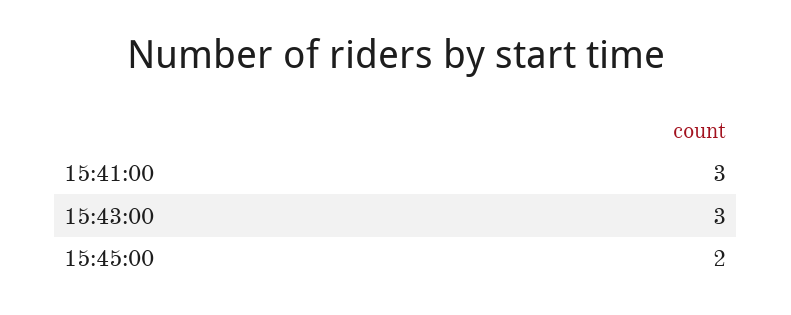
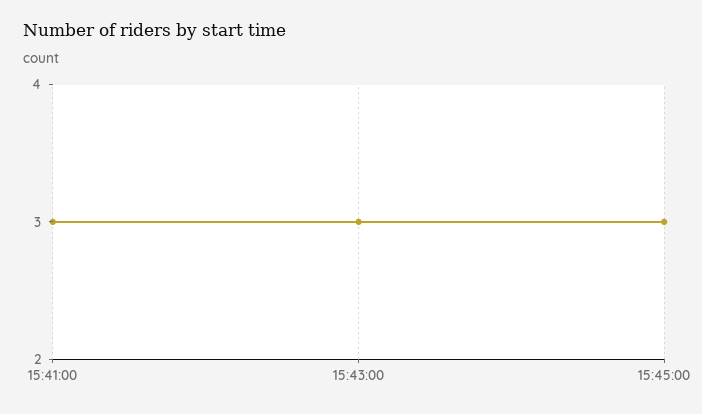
15:45:00: 2 -> 3

